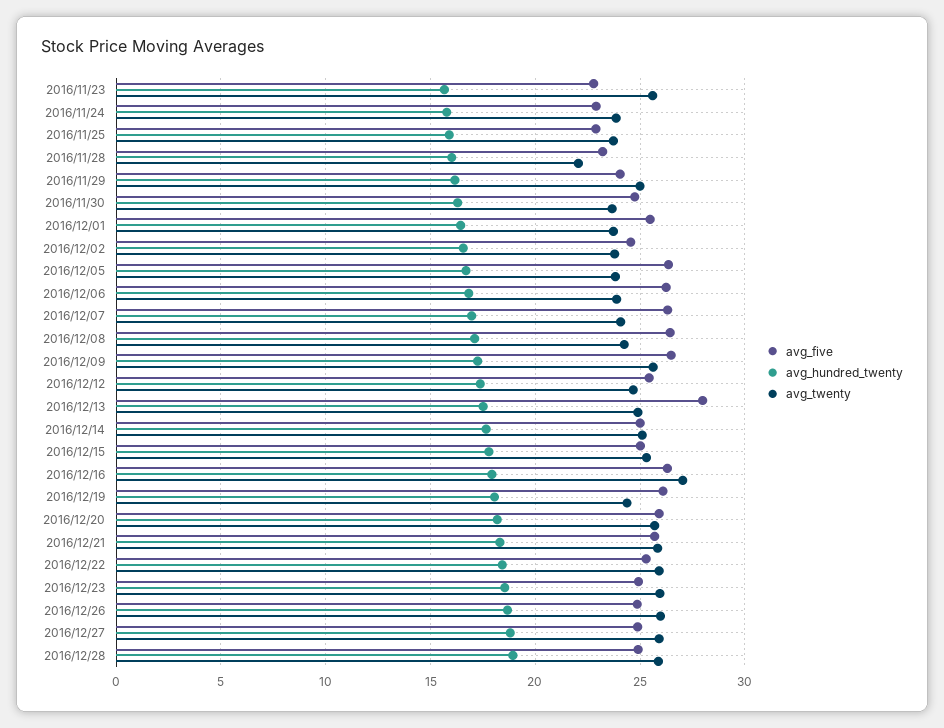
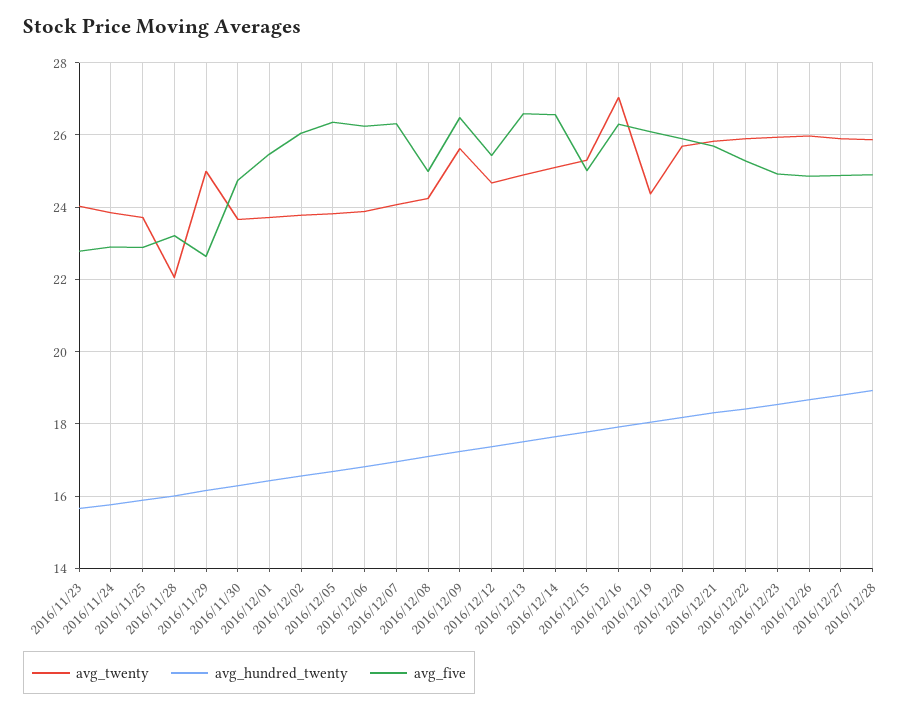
avg_twenty, 2016/11/23: 25.5 -> 24
avg_five, 2016/11/29: 24 -> 22.6
avg_five, 2016/12/02: 24.5 -> 26
avg_five, 2016/12/08: 26.5 -> 25
avg_five, 2016/12/13: 28 -> 26.6
avg_five, 2016/12/14: 25 -> 26.6

